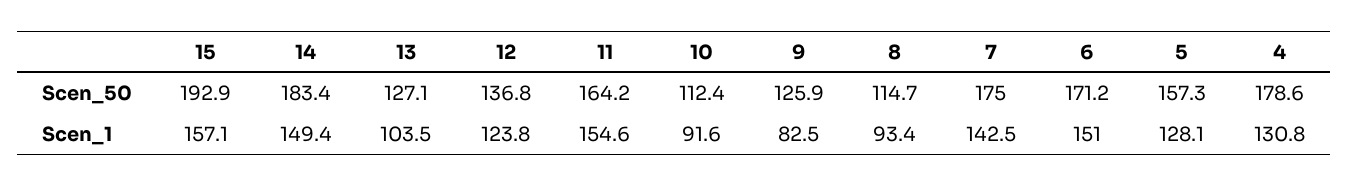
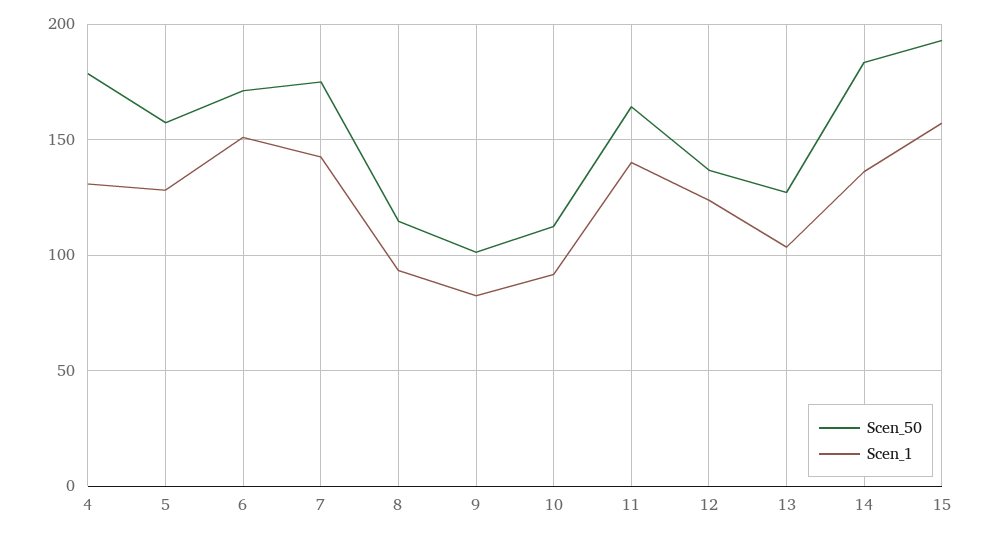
Scen_50, 9: 125.9 -> 100
Scen_1, 14: 149.4 -> 135
Scen_1, 11: 154.6 -> 140

